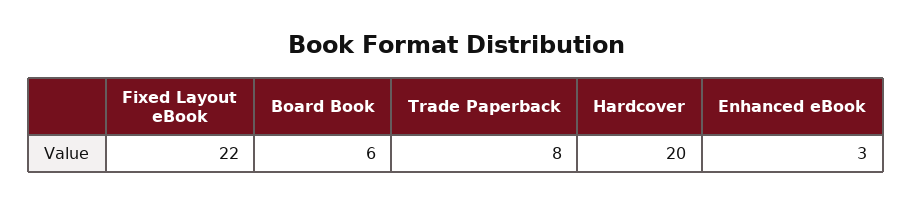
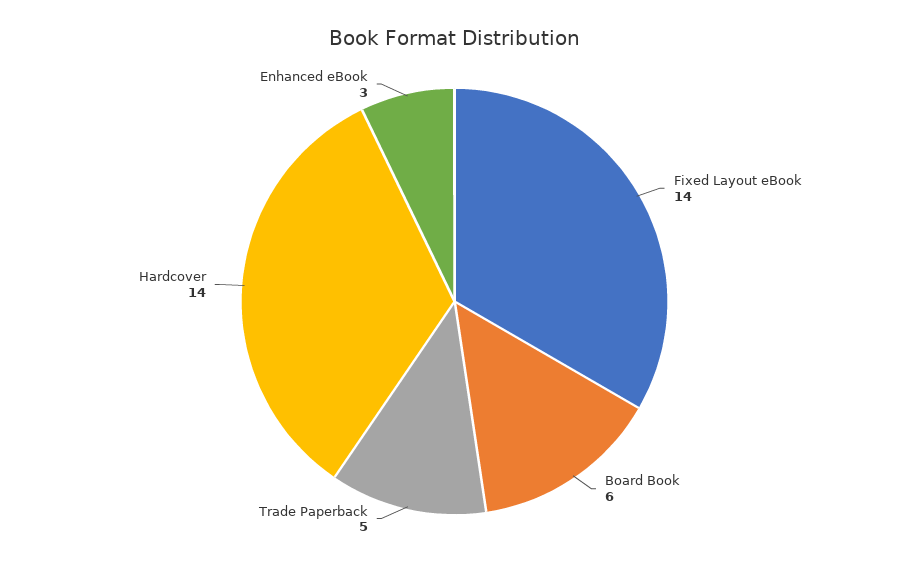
Fixed Layout eBook: 22 -> 14
Trade Paperback: 8 -> 5
Hardcover: 20 -> 14

